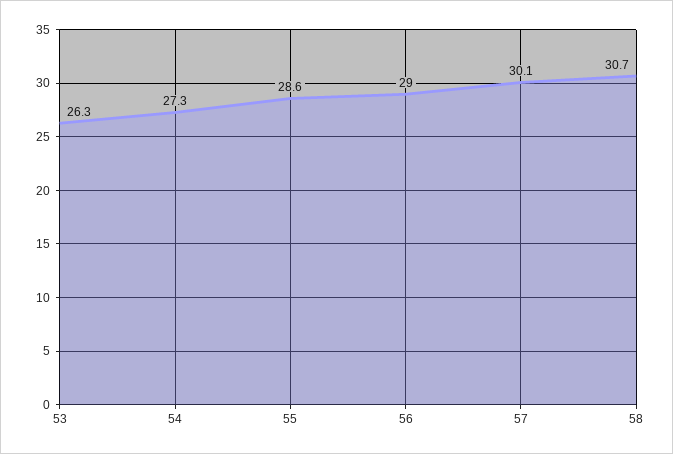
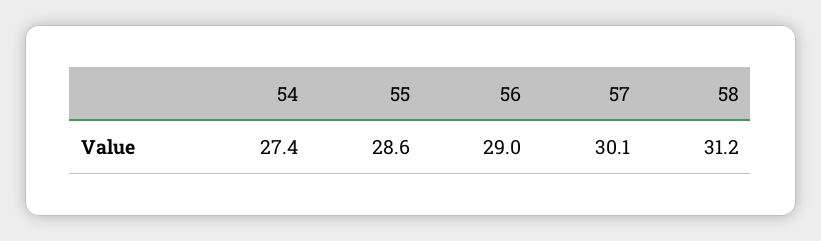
53: 26.3 -> none
54: 27.3 -> 27.4
58: 30.7 -> 31.2

